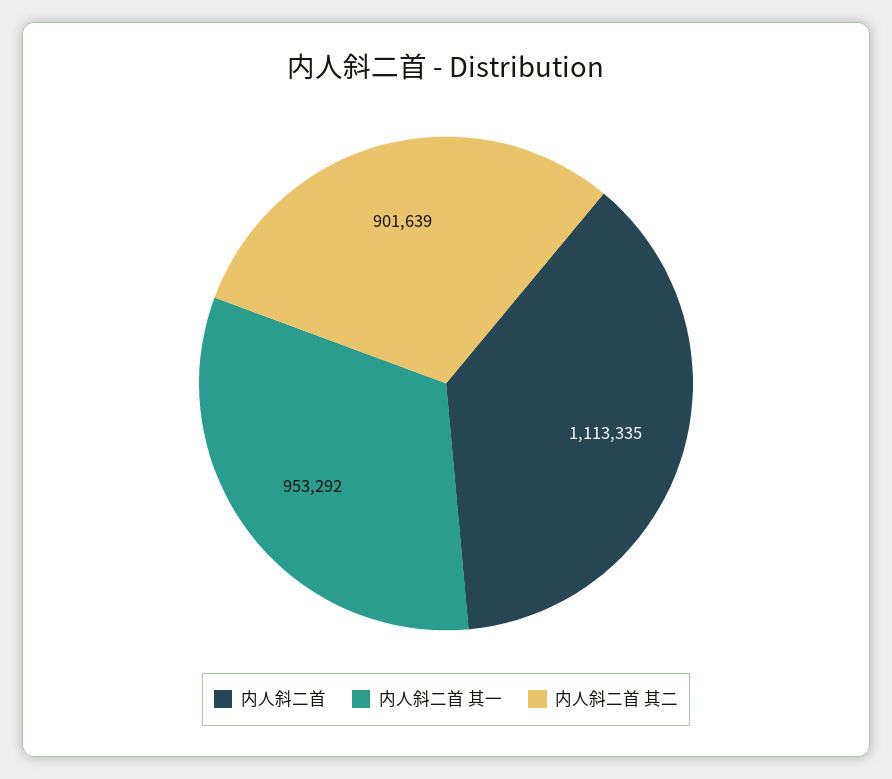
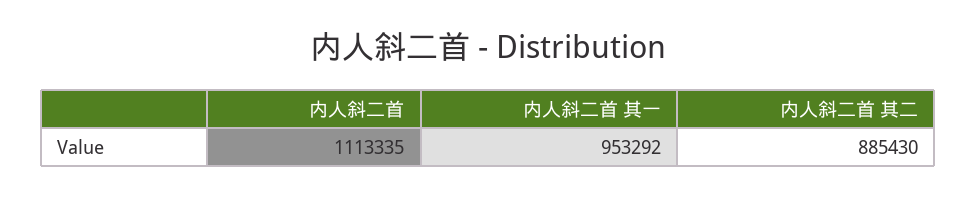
内人斜二首 其二: 901639 -> 885430

